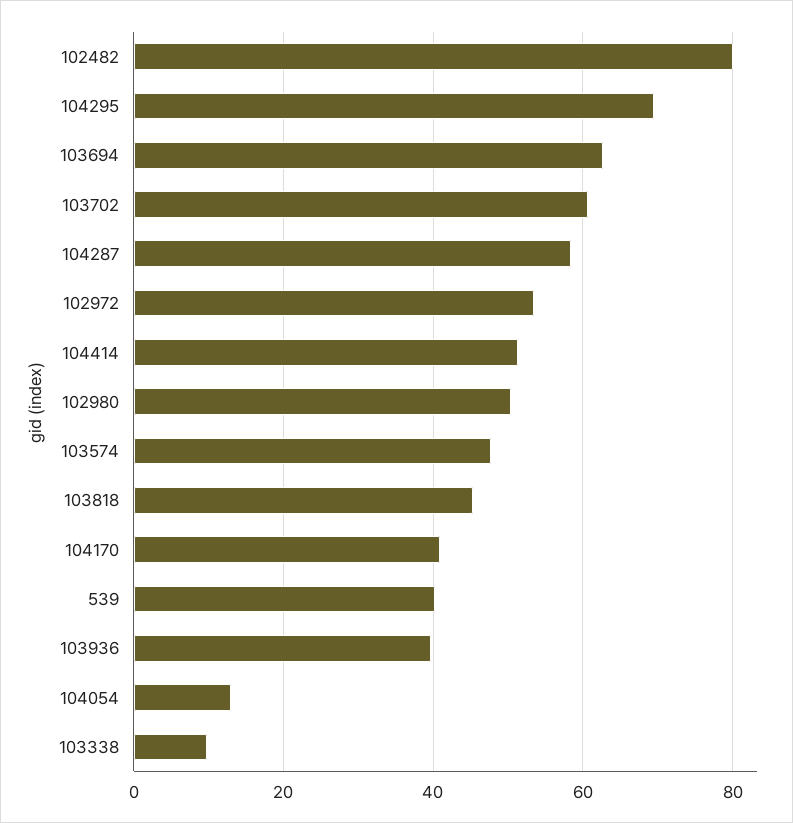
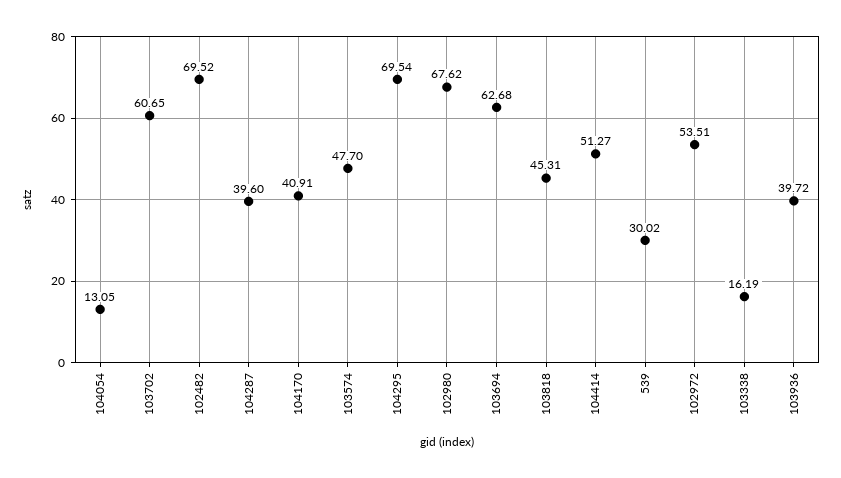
102482: 80 -> 69.52
104287: 58 -> 39.6
102980: 50 -> 67.62
539: 40 -> 30.02
103338: 10 -> 16.19

